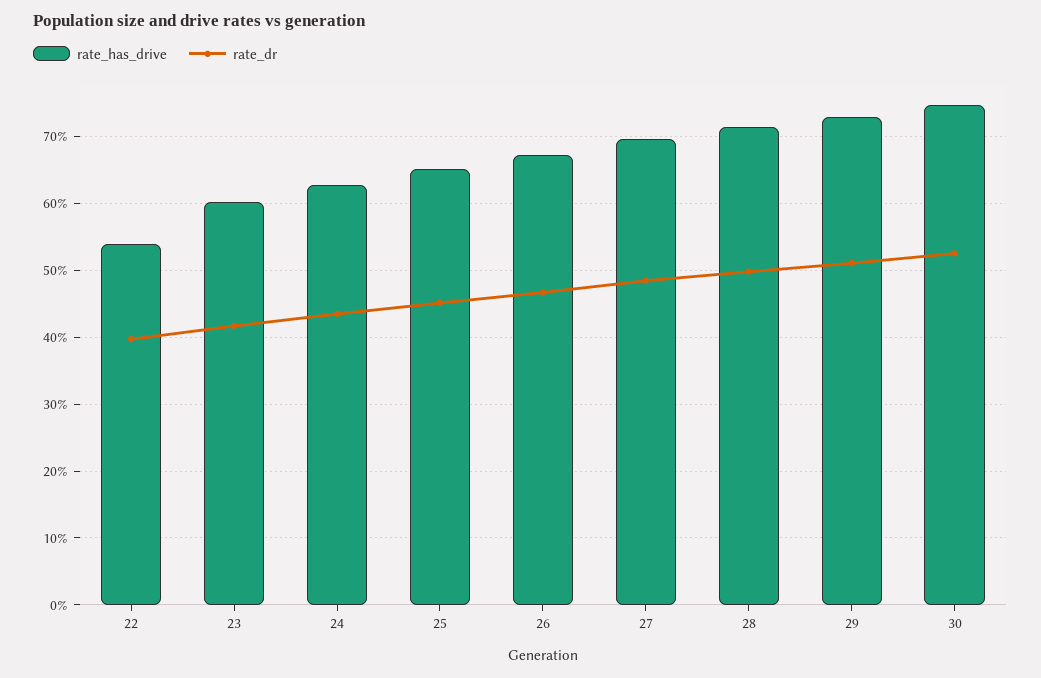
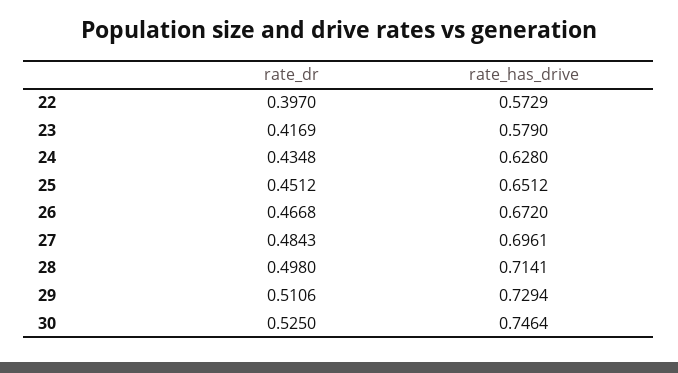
rate_has_drive, 22: 0.54 -> 0.5729
rate_has_drive, 23: 0.6 -> 0.579

